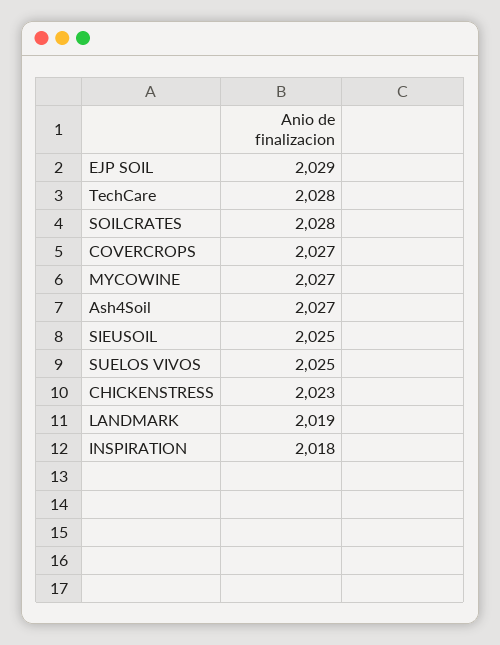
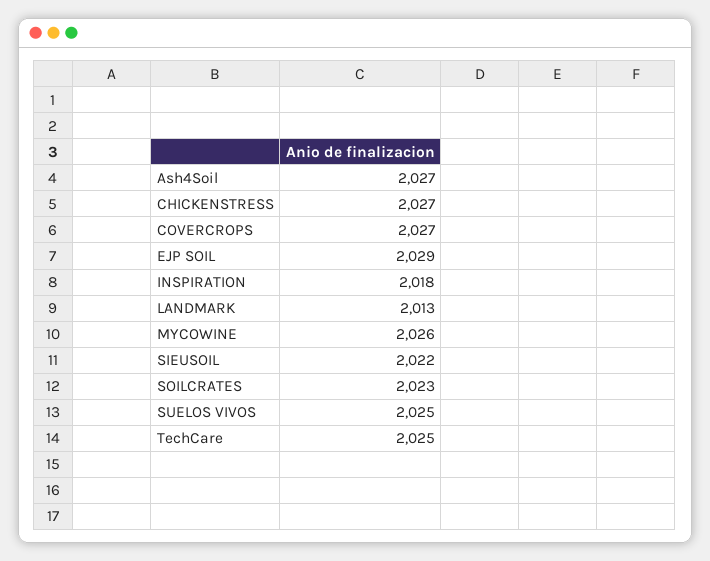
TechCare: 2028 -> 2025
SOILCRATES: 2028 -> 2023
MYCOWINE: 2027 -> 2026
SIEUSOIL: 2025 -> 2022
CHICKENSTRESS: 2023 -> 2027
LANDMARK: 2019 -> 2013

